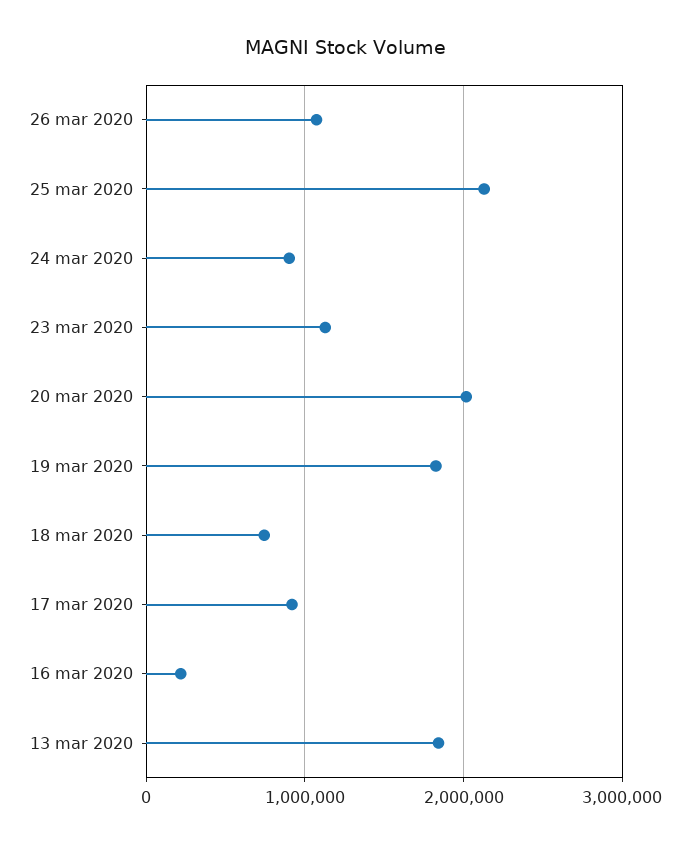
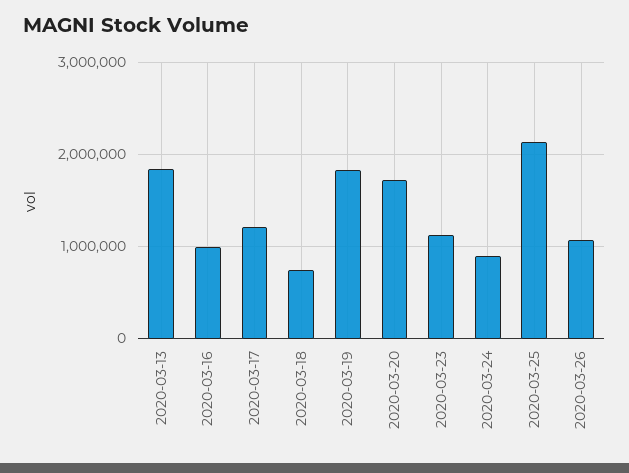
20 mar 2020: 2000000 -> 1700000
17 mar 2020: 900000 -> 1200000
16 mar 2020: 200000 -> 1000000

